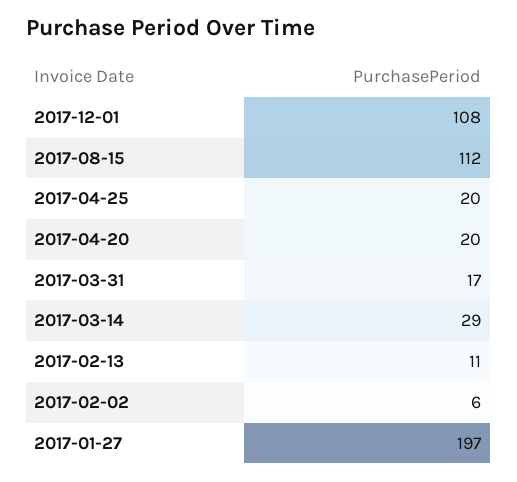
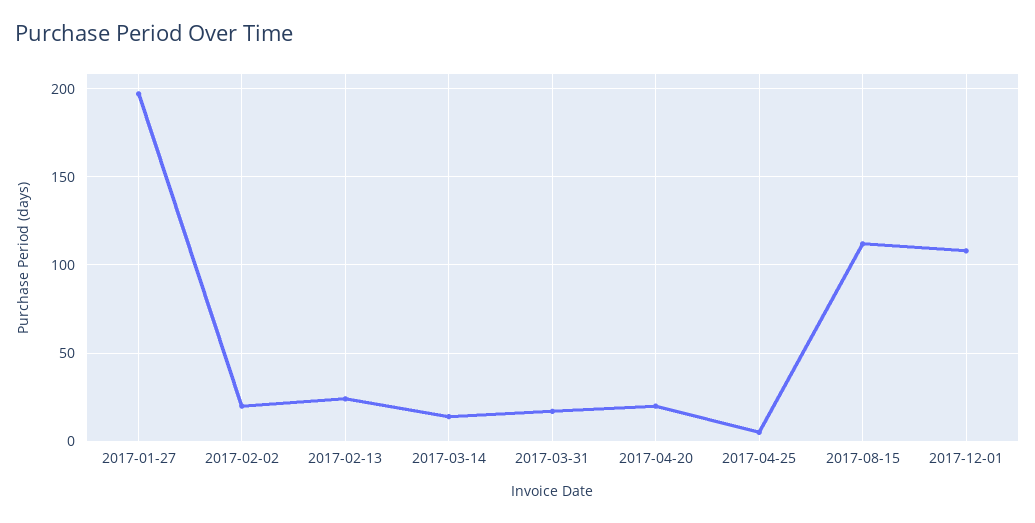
2017-04-25: 20 -> 5
2017-03-14: 29 -> 15
2017-02-13: 11 -> 25
2017-02-02: 6 -> 20

